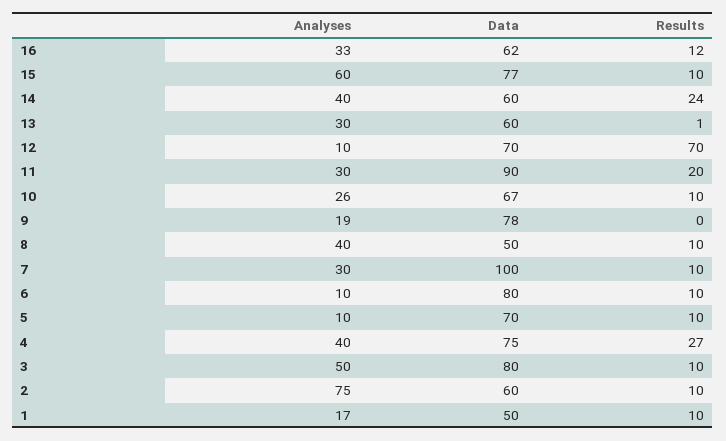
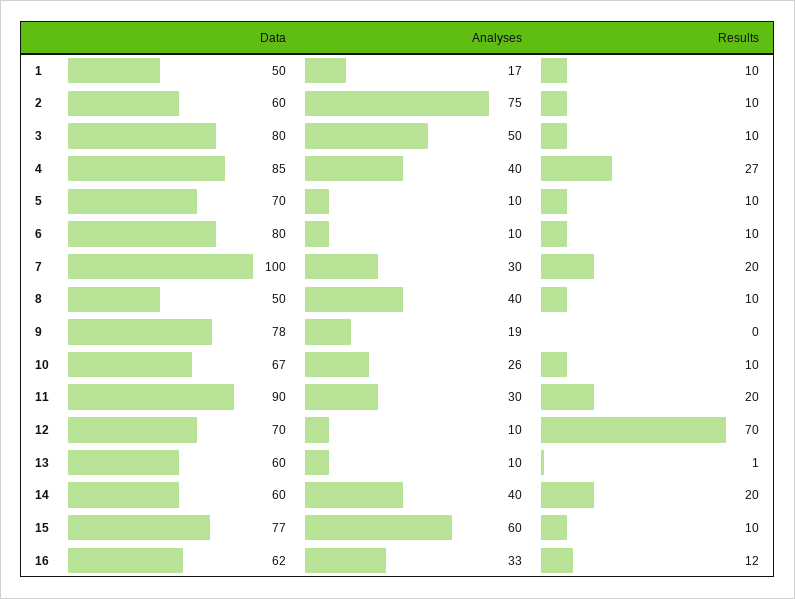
Results, 14: 24 -> 20
Analyses, 13: 30 -> 10
Results, 7: 10 -> 20
Data, 4: 75 -> 85

